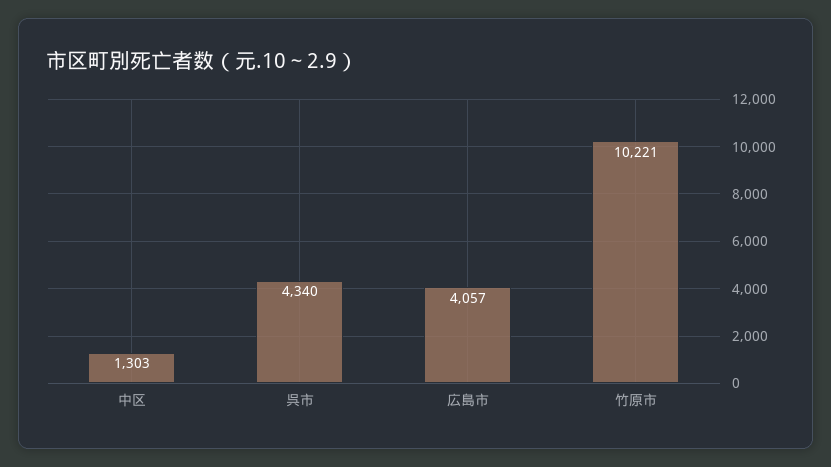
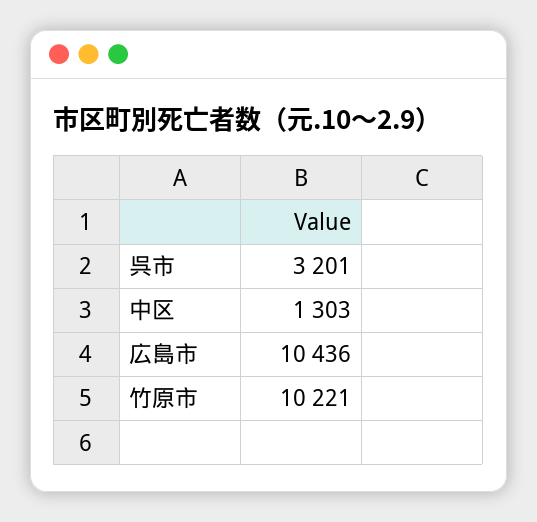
呉市: 4340 -> 3201
広島市: 4057 -> 10436

